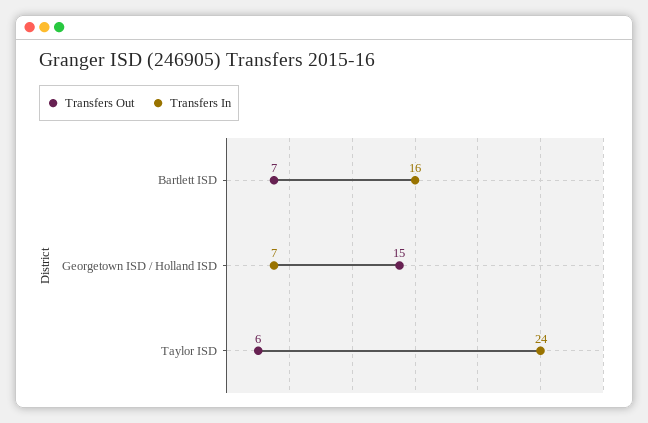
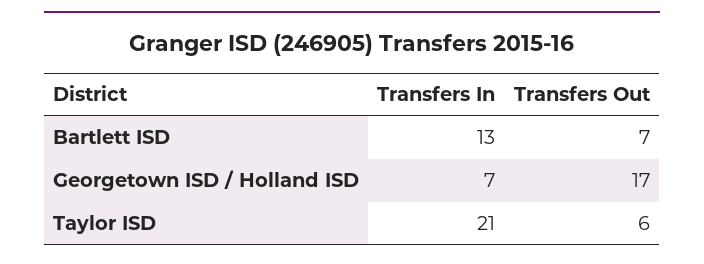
Transfers In, Bartlett ISD: 16 -> 13
Transfers Out, Georgetown ISD / Holland ISD: 15 -> 17
Transfers In, Taylor ISD: 24 -> 21

